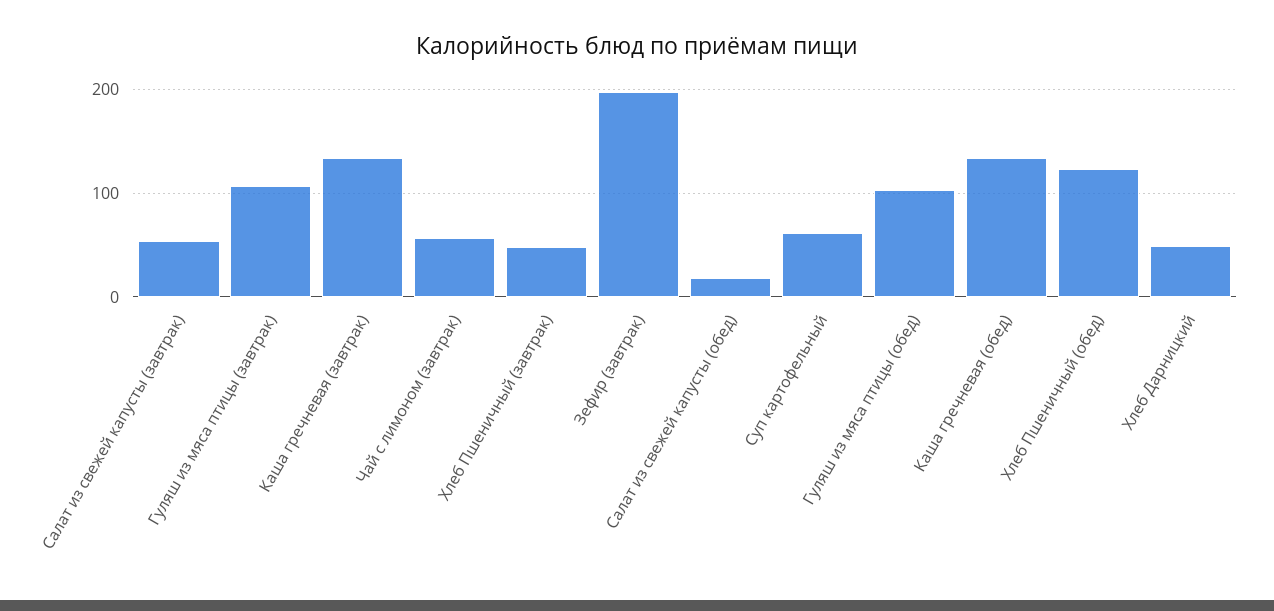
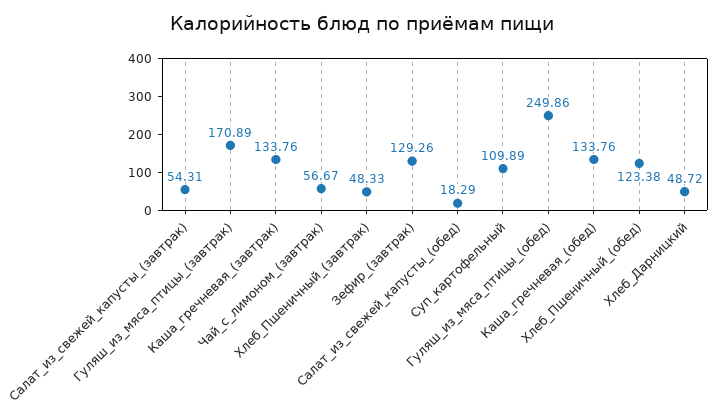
Гуляш из мяса птицы (завтрак): 110 -> 170.89
Зефир (завтрак): 200 -> 129.26
Суп картофельный: 60 -> 109.89
Гуляш из мяса птицы (обед): 100 -> 249.86

